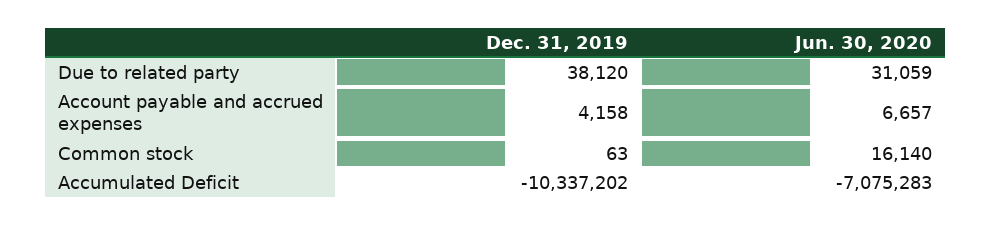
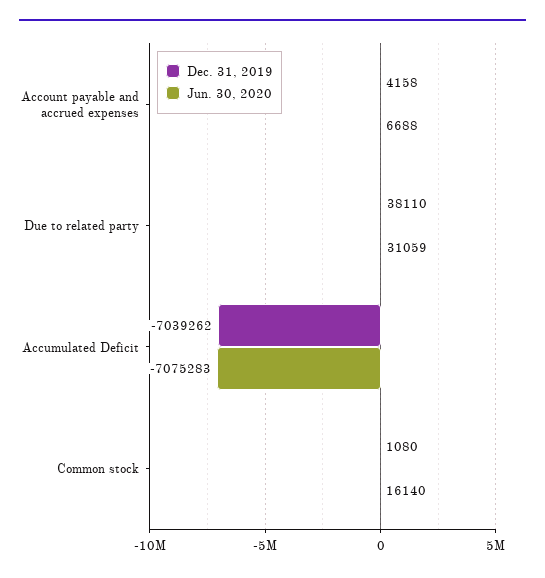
Dec. 31, 2019, Due to related party: 38120 -> 38110
Jun. 30, 2020, Account payable and accrued expenses: 6657 -> 6688
Dec. 31, 2019, Common stock: 63 -> 1080
Dec. 31, 2019, Accumulated Deficit: -10337202 -> -7039262

